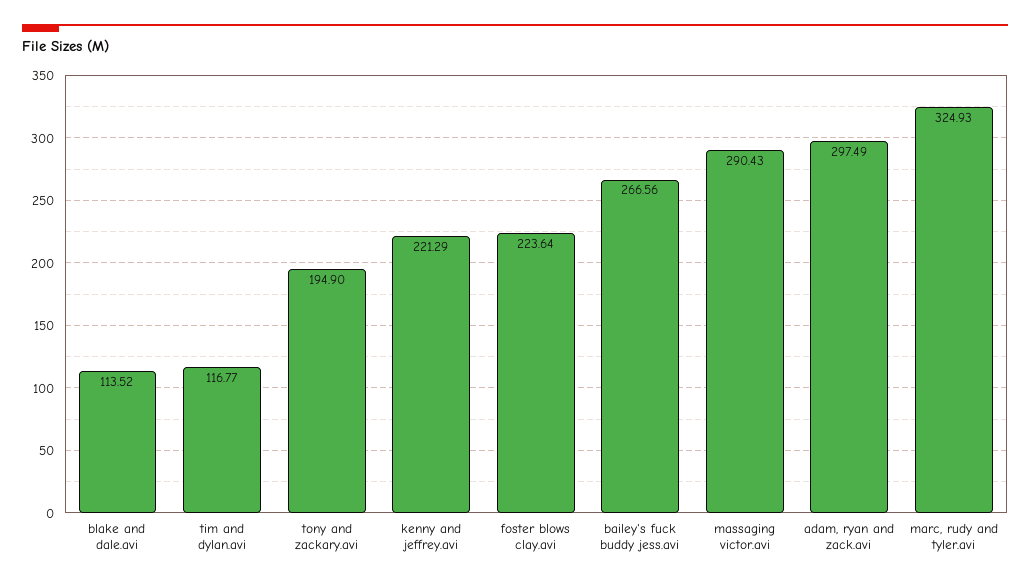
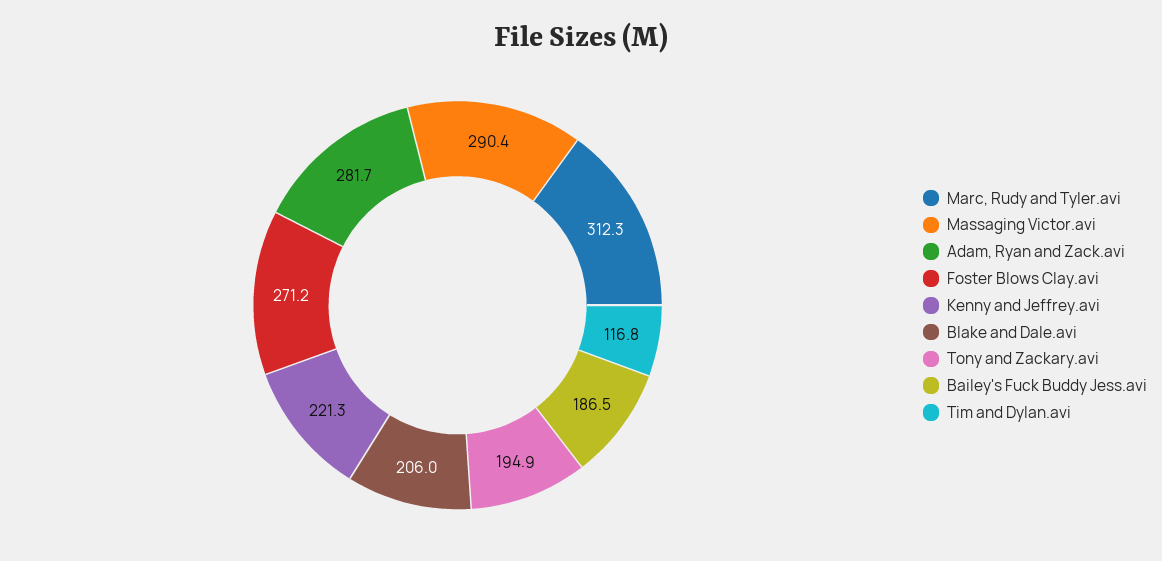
blake and dale.avi: 113.52 -> 206
foster blows clay.avi: 223.64 -> 271.2
bailey's fuck buddy jess.avi: 266.56 -> 186.5
adam, ryan and zack.avi: 297.49 -> 281.7
marc, rudy and tyler.avi: 324.93 -> 312.3

